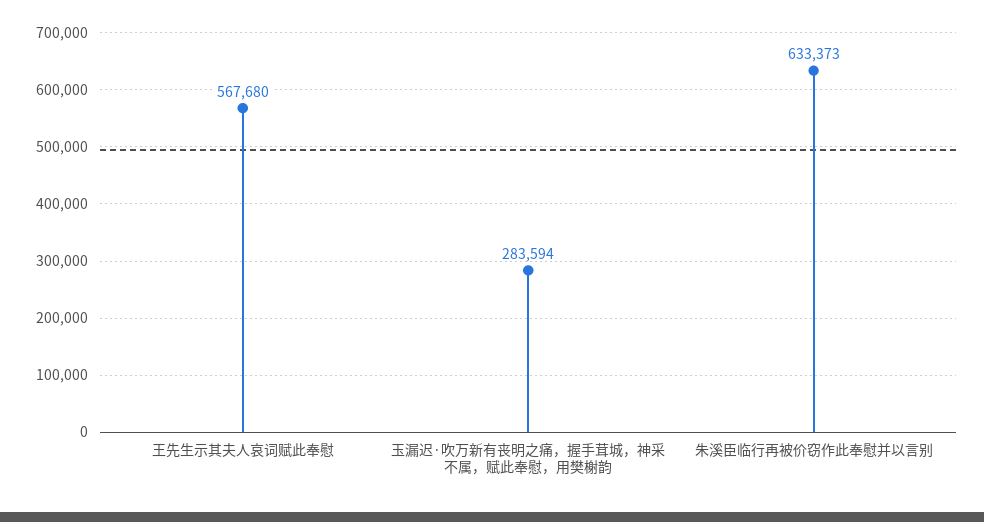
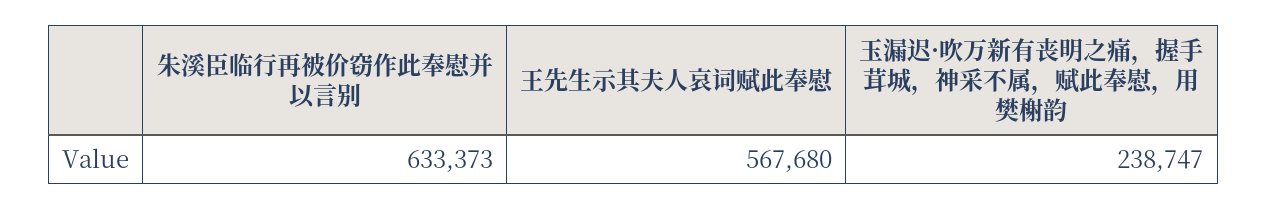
玉漏迟·吹万新有丧明之痛，握手茸城，神采不属，赋此奉慰，用樊榭韵: 283594 -> 238747

